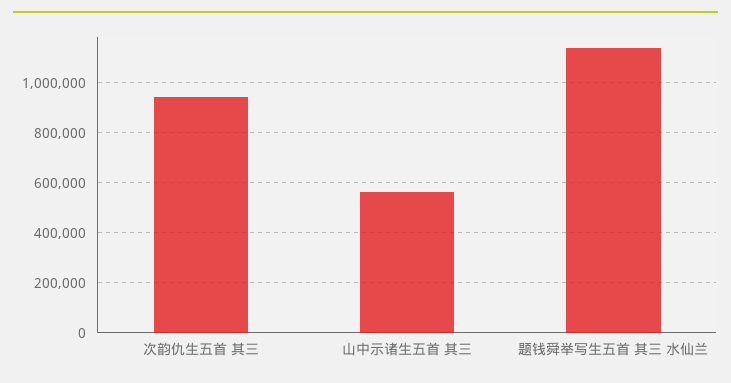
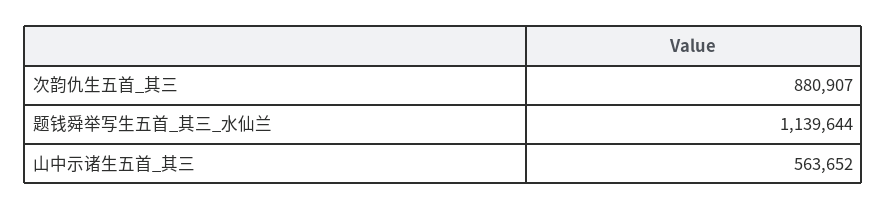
次韵仇生五首 其三: 950000 -> 880907

